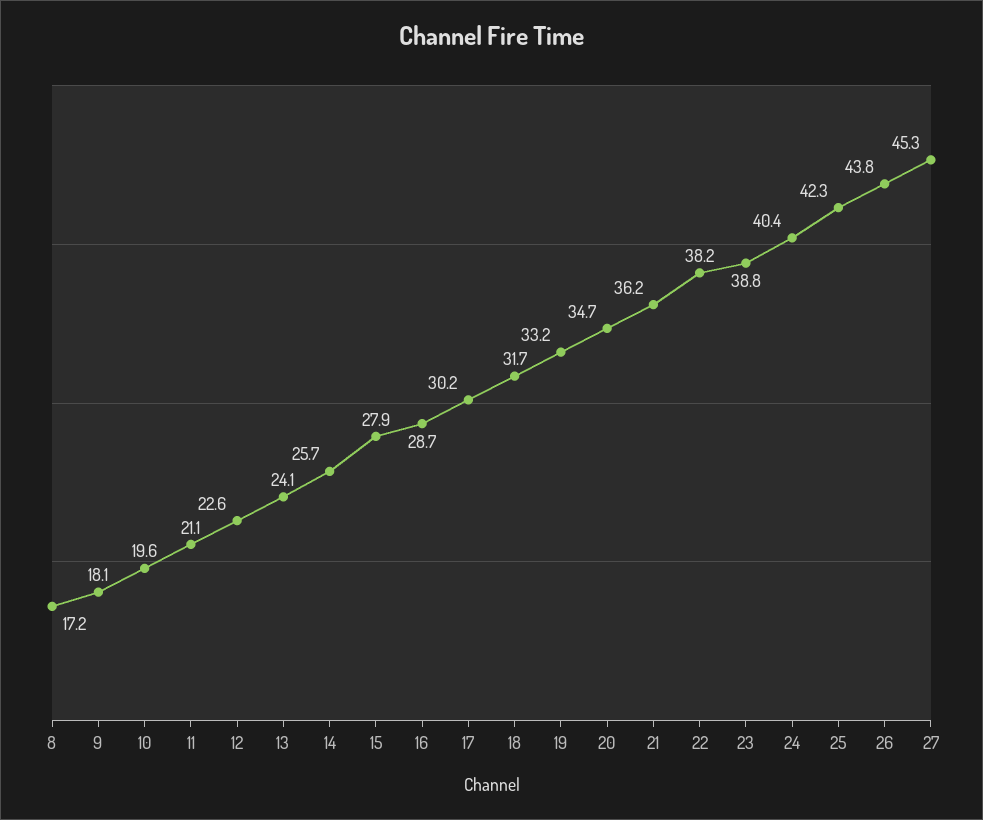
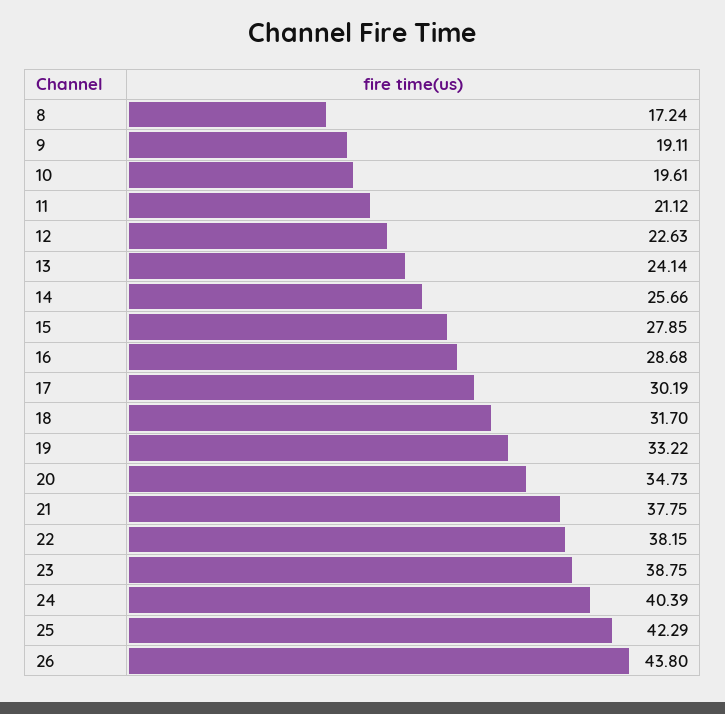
9: 18.1 -> 19.11
21: 36.2 -> 37.75
27: 45.3 -> none

